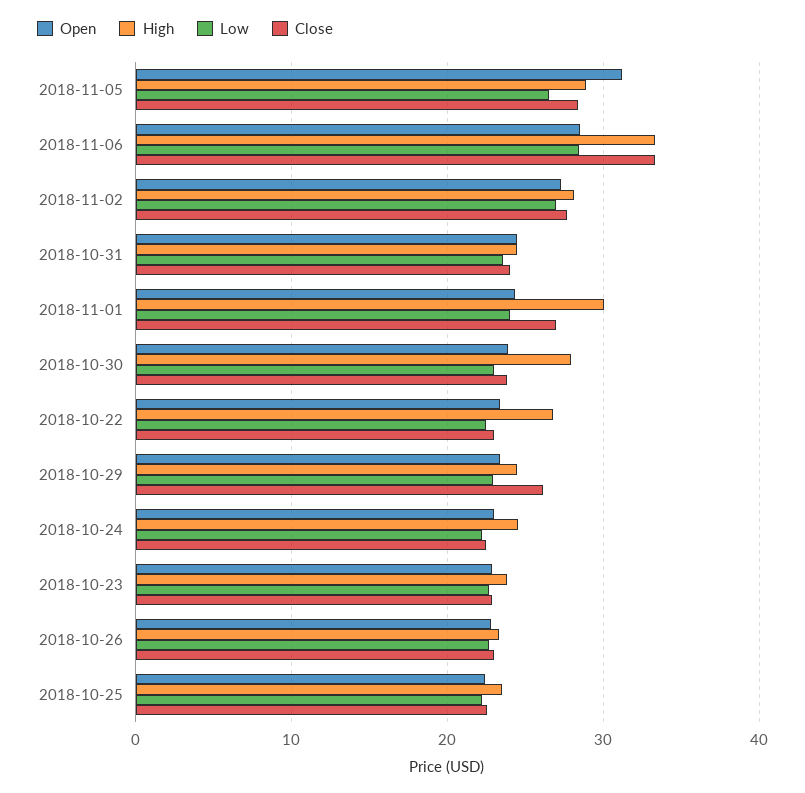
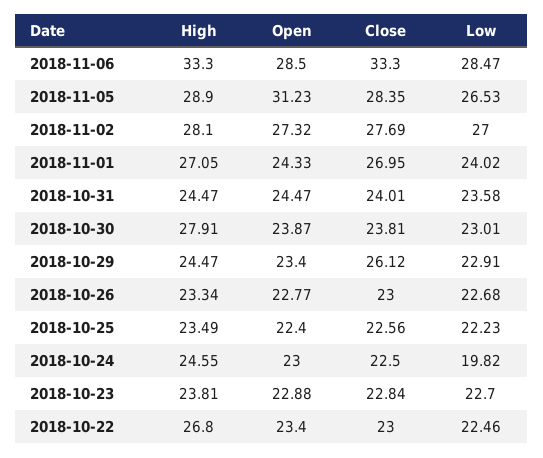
High, 2018-11-01: 30 -> 27.05
Low, 2018-10-24: 22 -> 19.82

